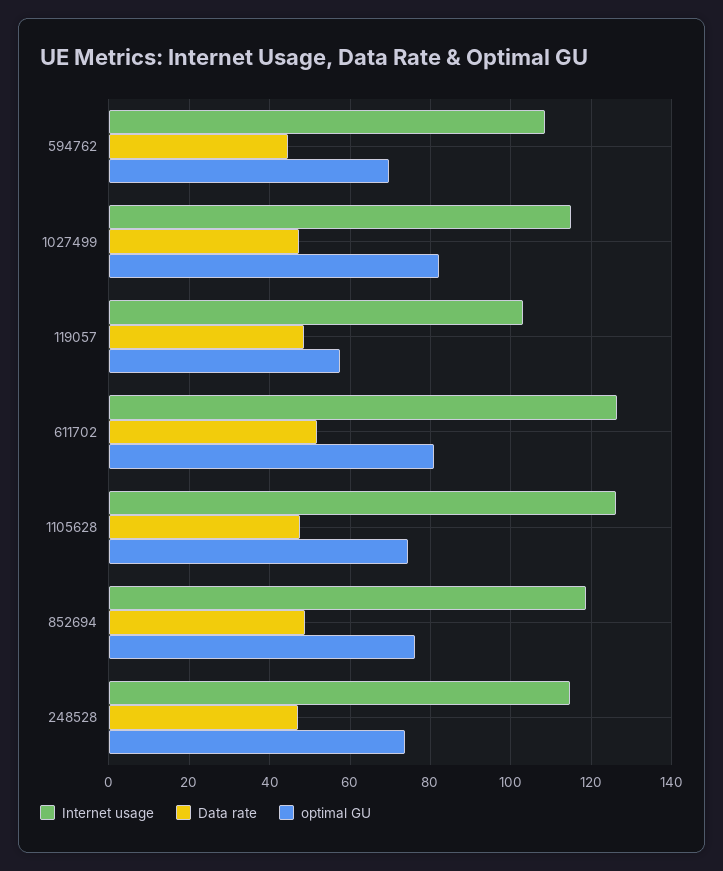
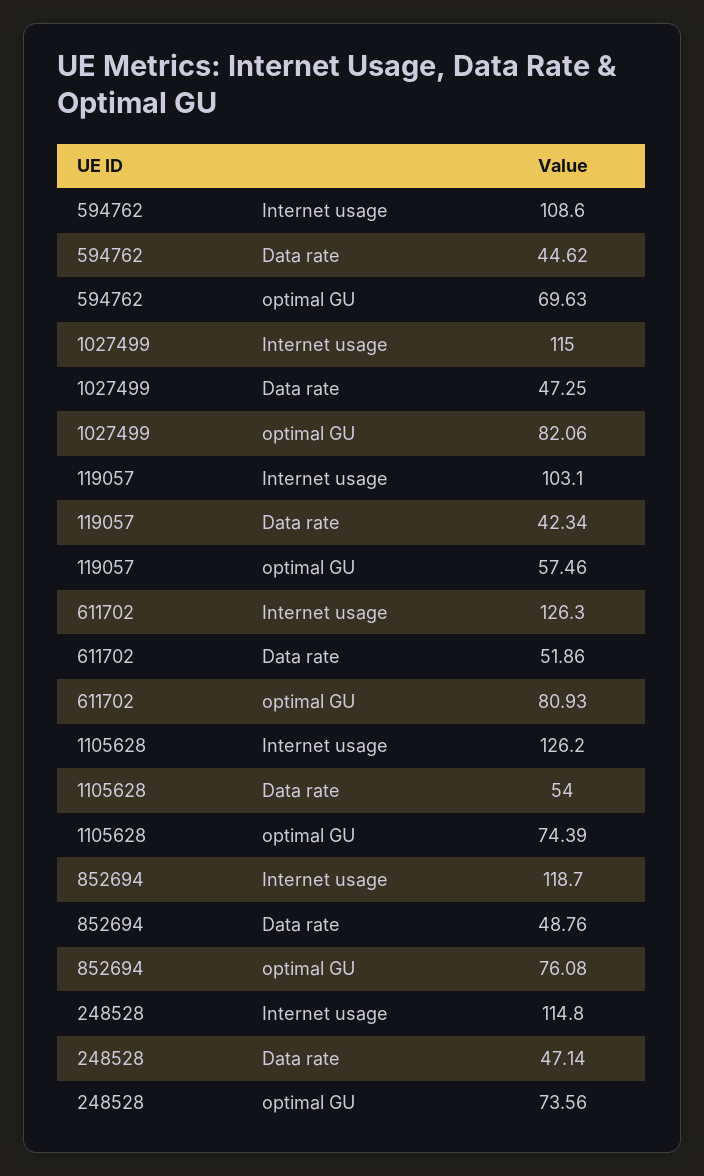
Data rate, 119057: 48 -> 42.34
Data rate, 1105628: 48 -> 54

